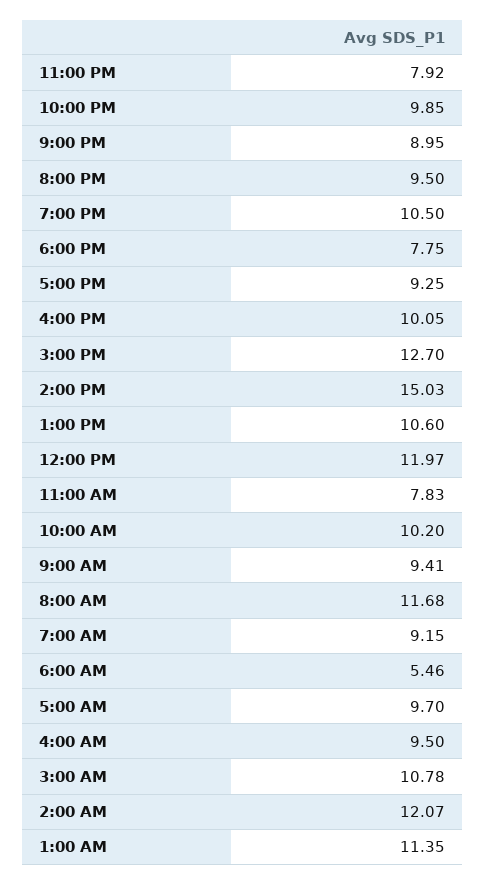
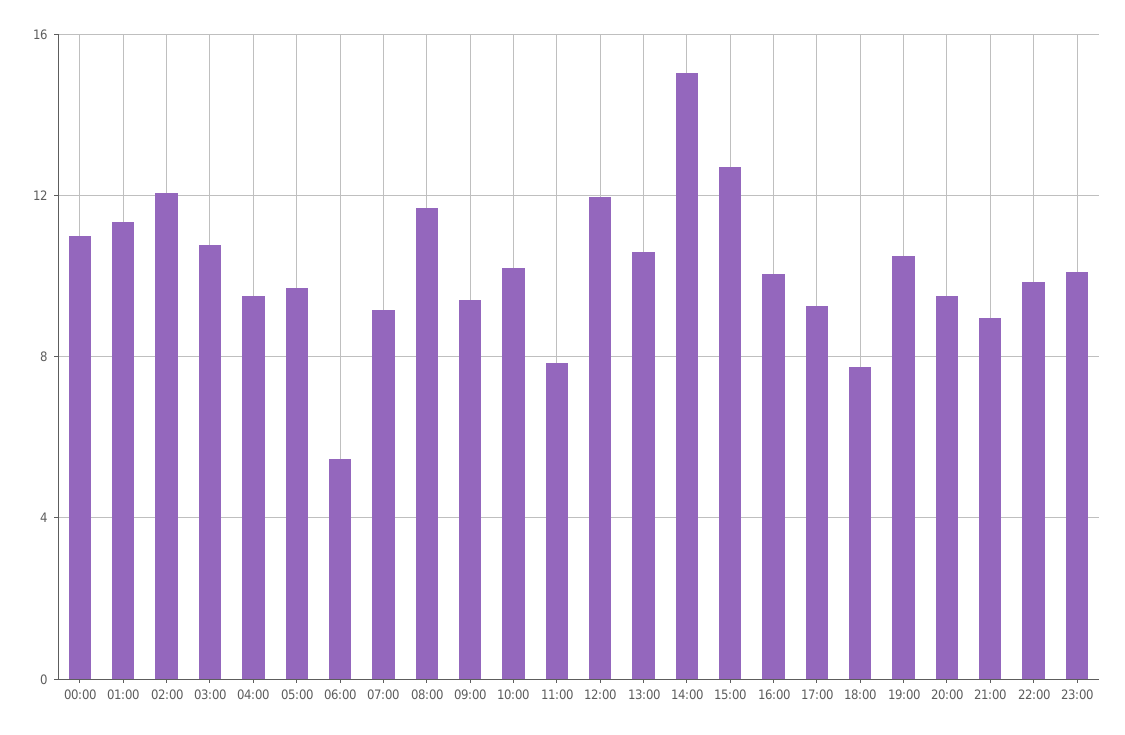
11:00 PM: 7.92 -> 10
00:00: none -> 11

